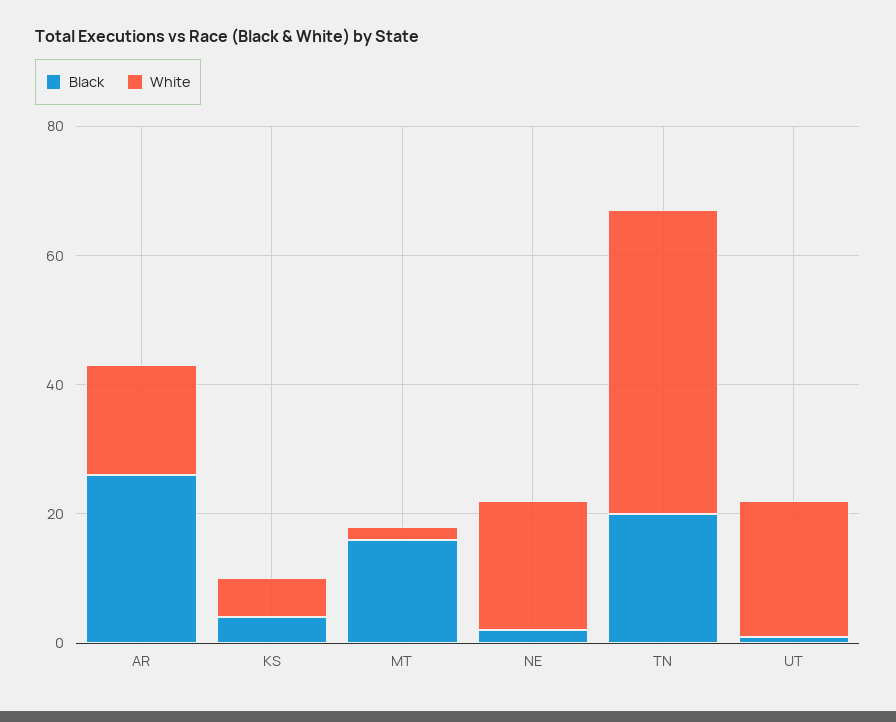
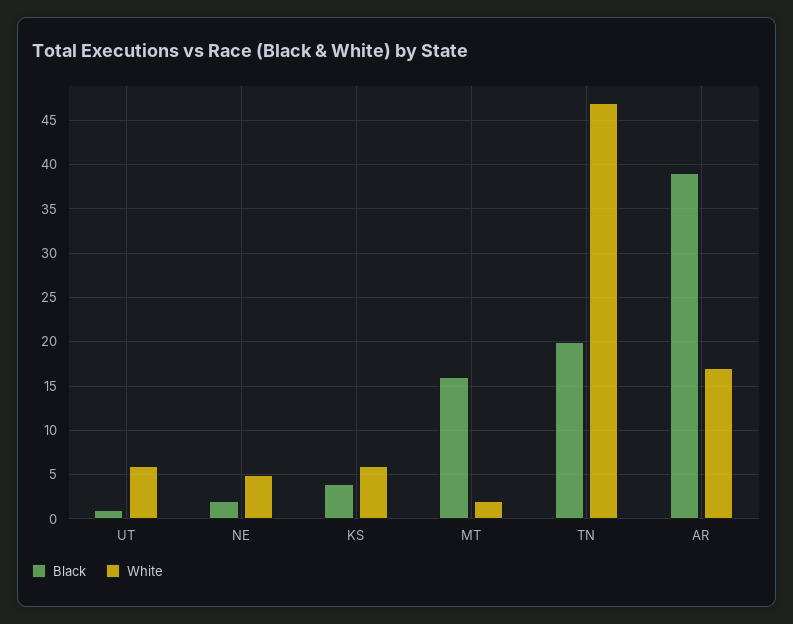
Black, AR: 25 -> 39
White, NE: 20 -> 5
White, UT: 20 -> 6

